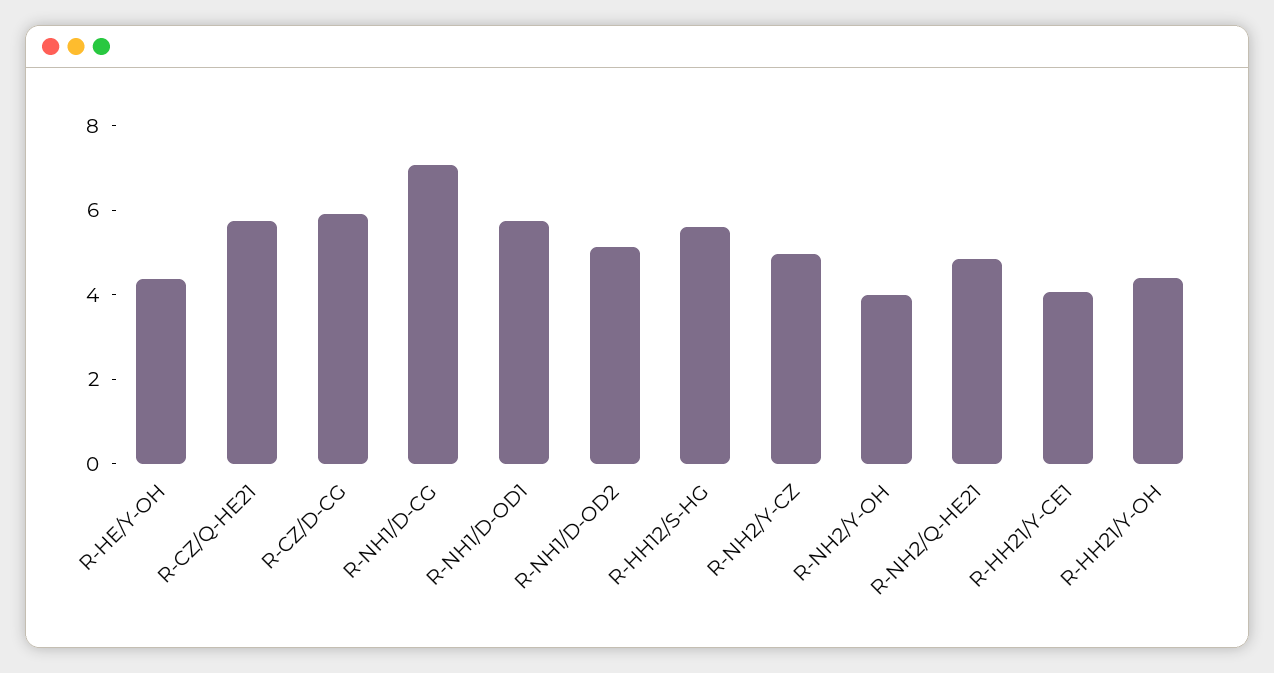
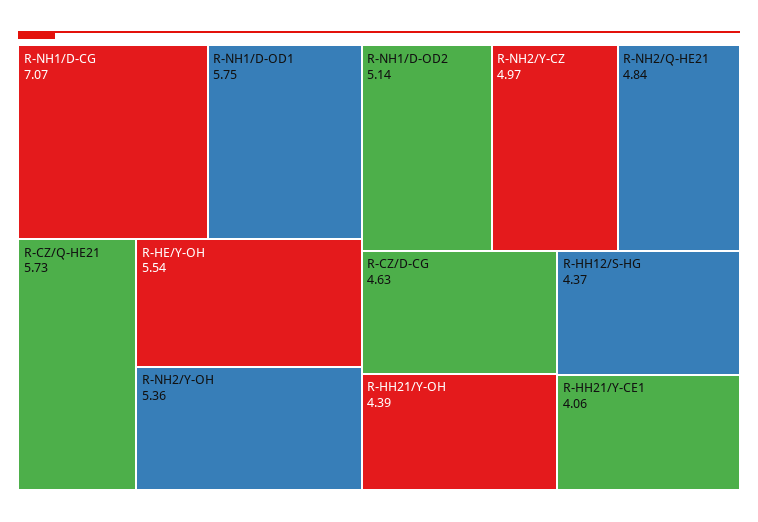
R-HE/Y-OH: 4.5 -> 5.54
R-CZ/D-CG: 6 -> 4.63
R-HH12/S-HG: 5.5 -> 4.37
R-NH2/Y-OH: 4 -> 5.36

